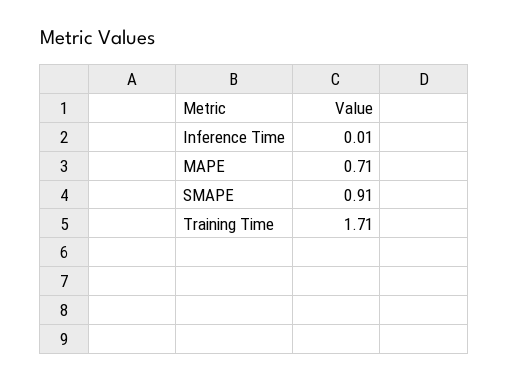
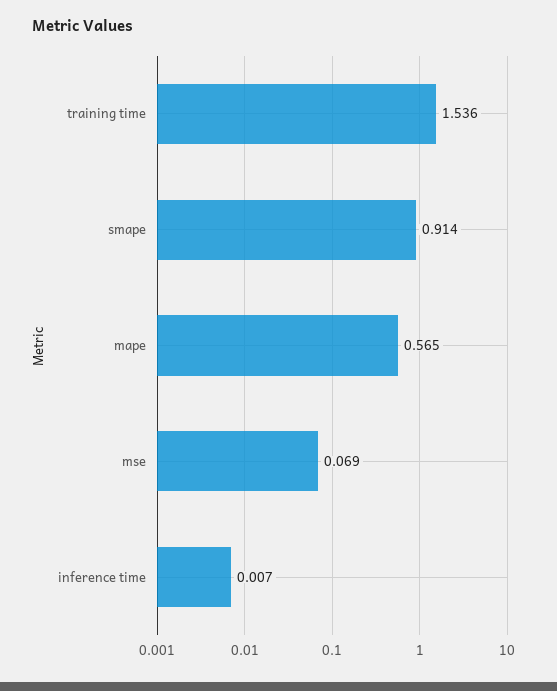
MAPE: 0.71 -> 0.565
Training Time: 1.71 -> 1.536
mse: none -> 0.069

